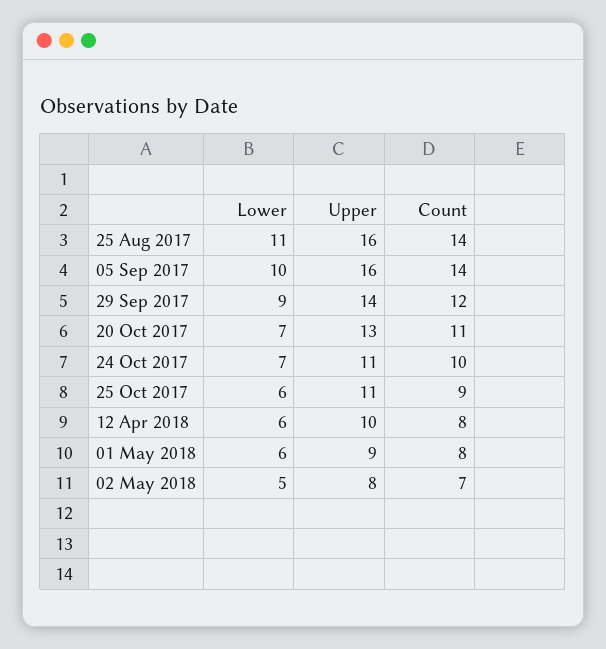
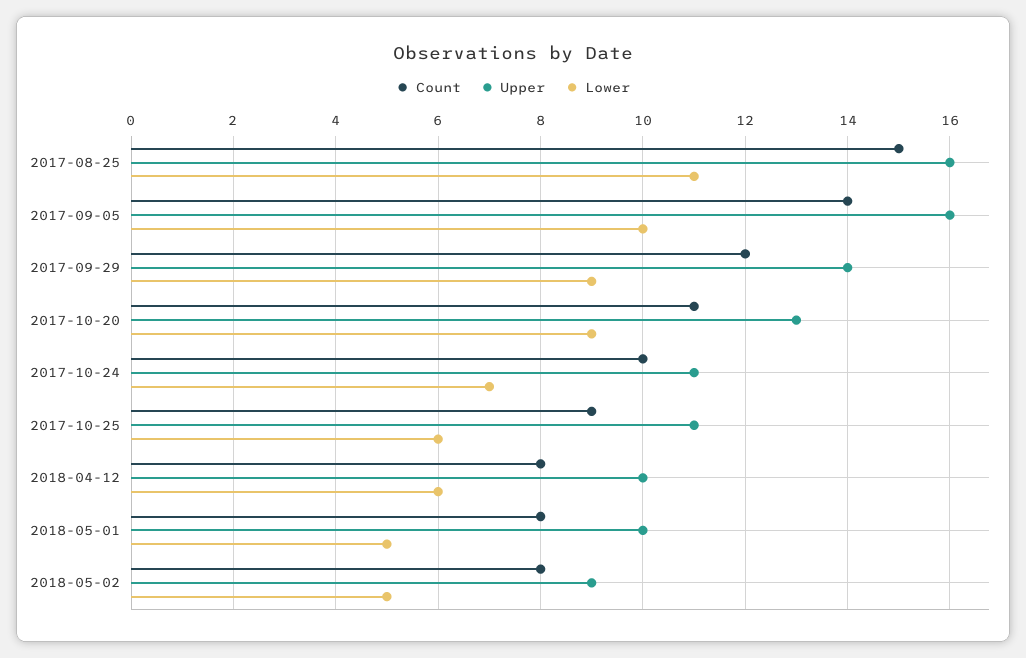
Count, 25 Aug 2017: 14 -> 15
Lower, 20 Oct 2017: 7 -> 9
Lower, 01 May 2018: 6 -> 5
Upper, 01 May 2018: 9 -> 10
Upper, 02 May 2018: 8 -> 9
Count, 02 May 2018: 7 -> 8

